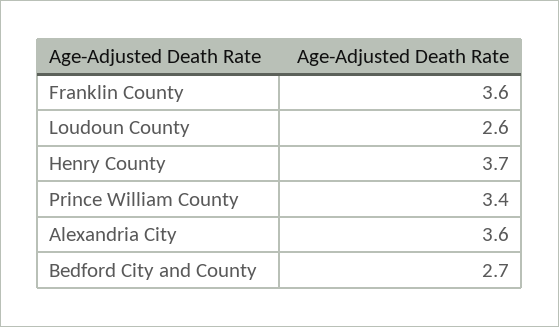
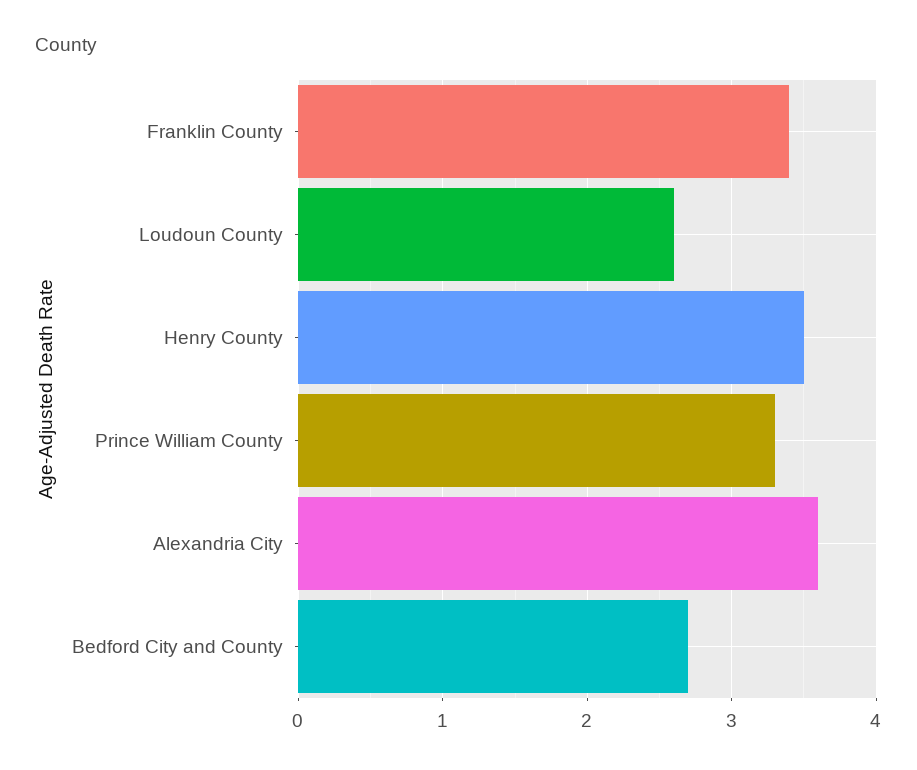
Franklin County: 3.6 -> 3.4
Henry County: 3.7 -> 3.5
Prince William County: 3.4 -> 3.3

